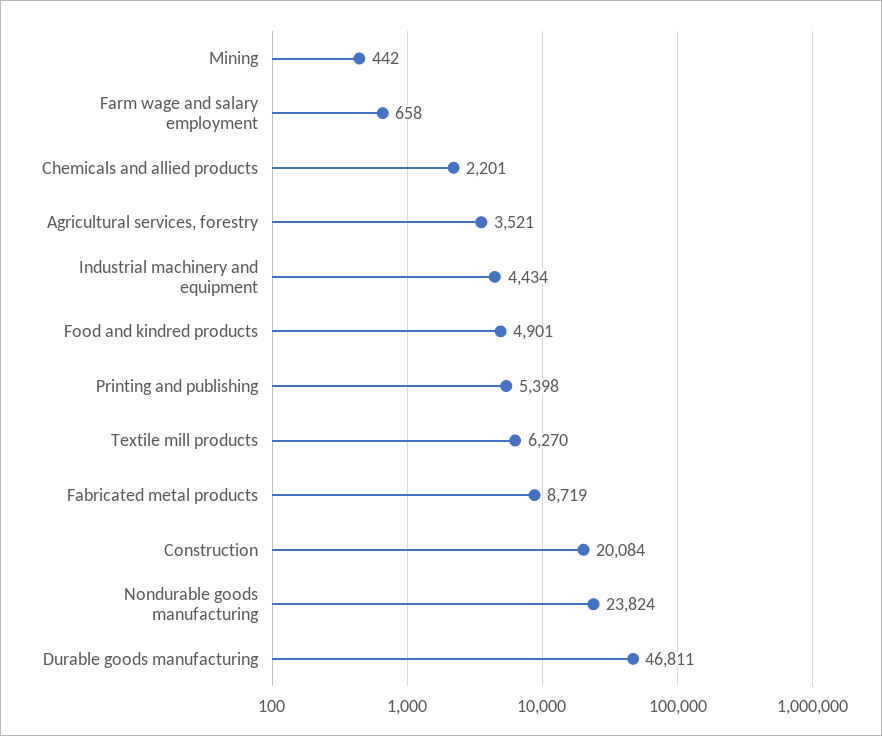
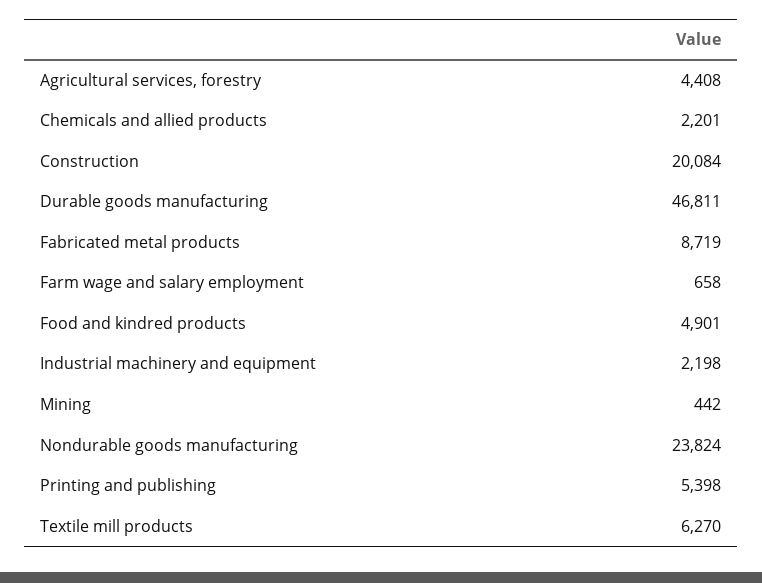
Agricultural services, forestry: 3521 -> 4408
Industrial machinery and equipment: 4434 -> 2198

